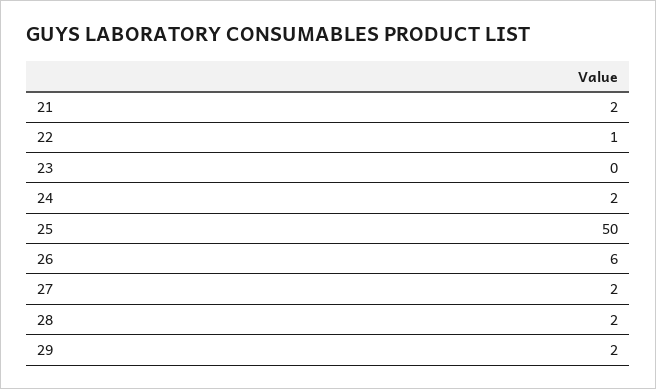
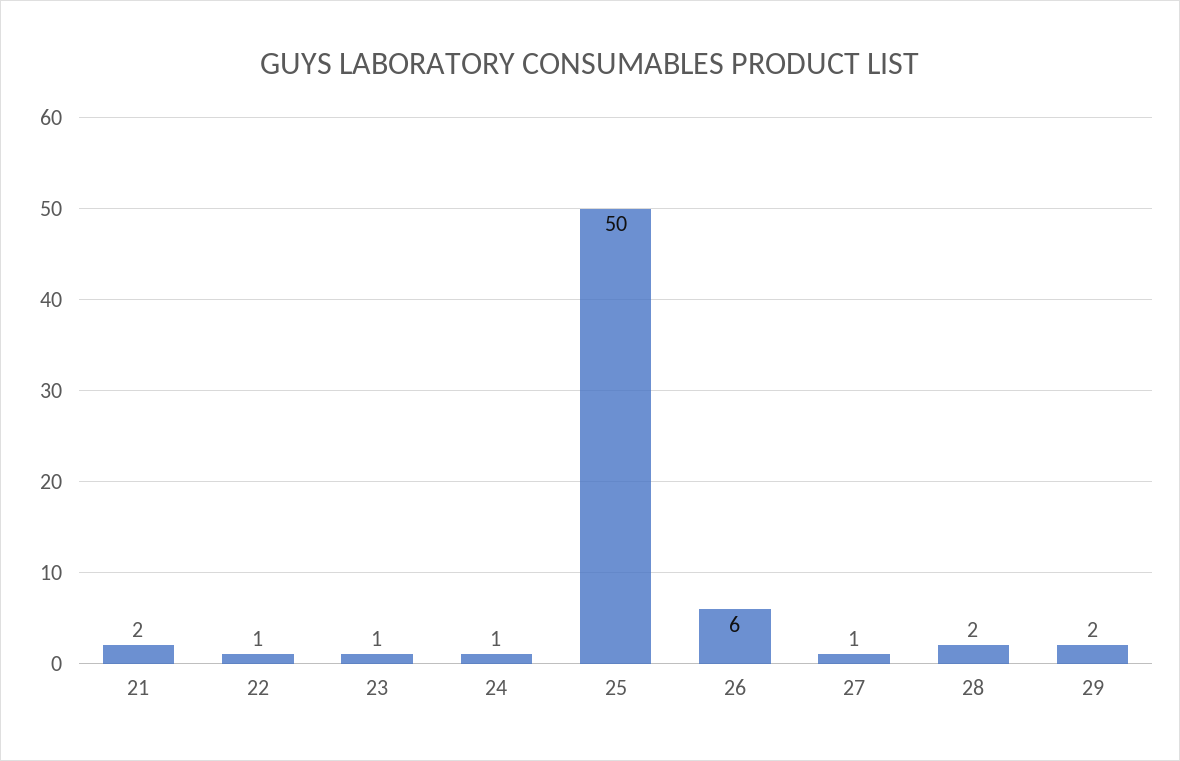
23: 0 -> 1
24: 2 -> 1
27: 2 -> 1

